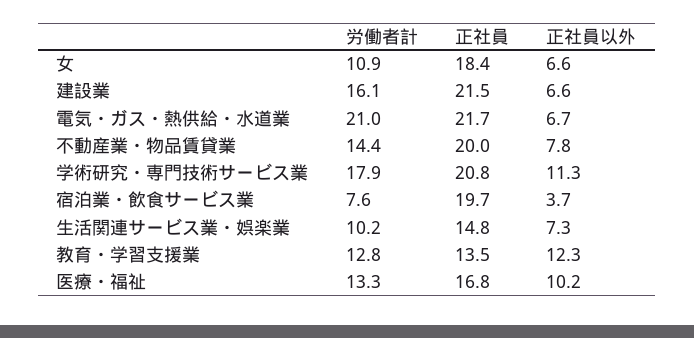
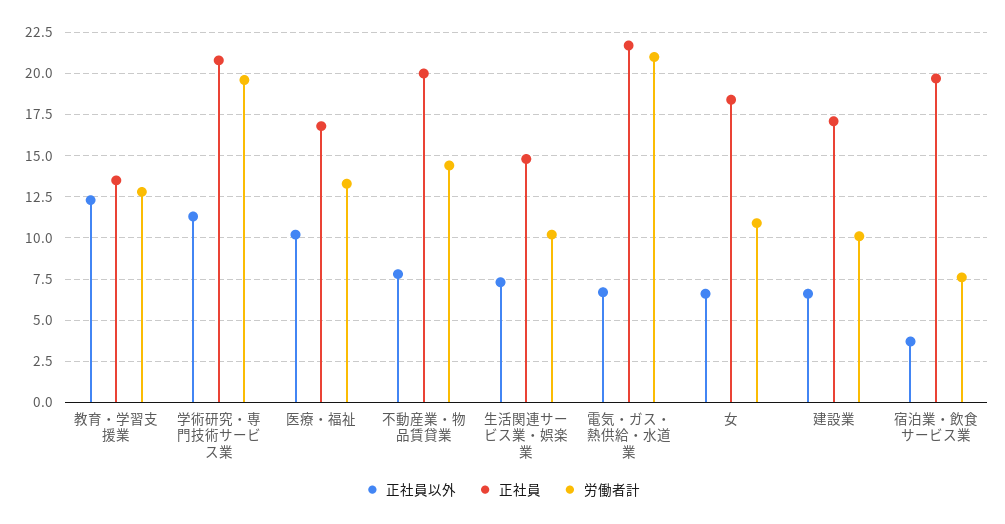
労働者計, 建設業: 16.1 -> 10
正社員, 建設業: 21.5 -> 17
労働者計, 学術研究・専門技術サービス業: 17.9 -> 19.5

